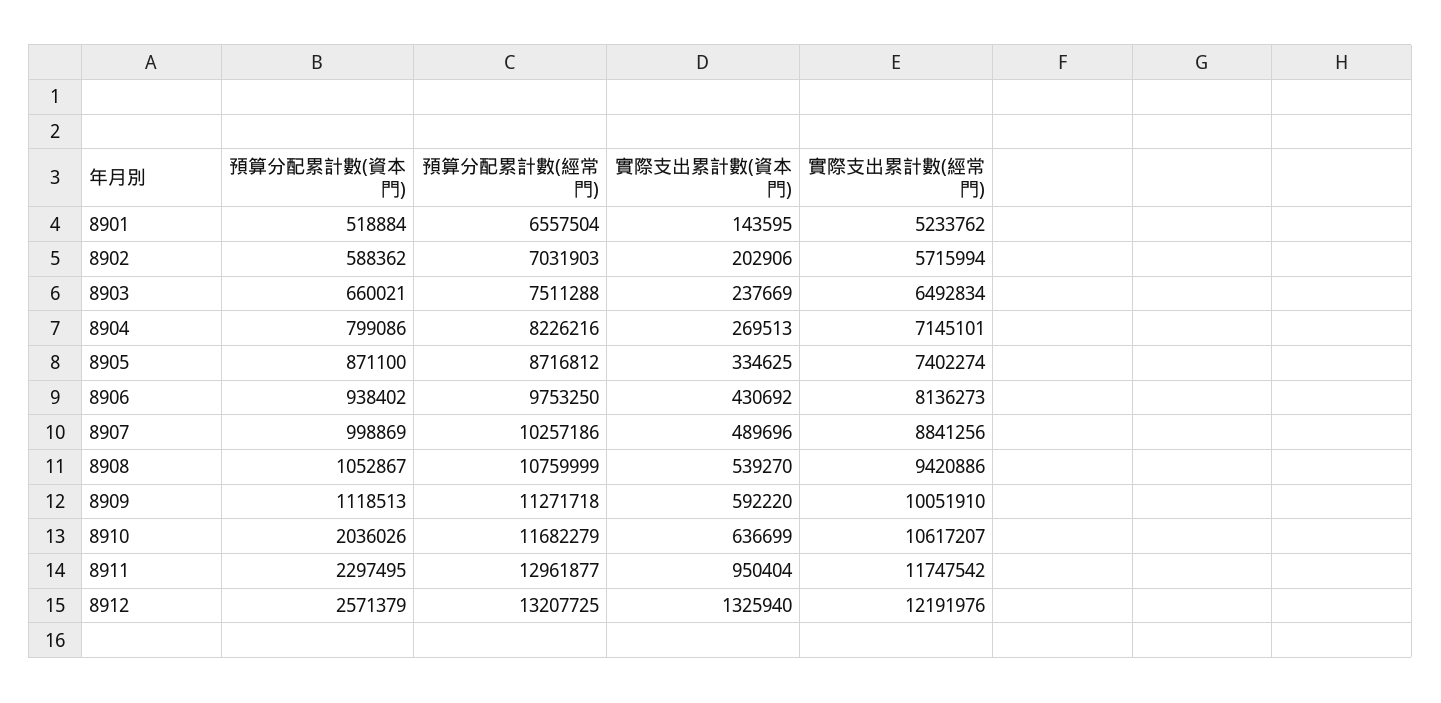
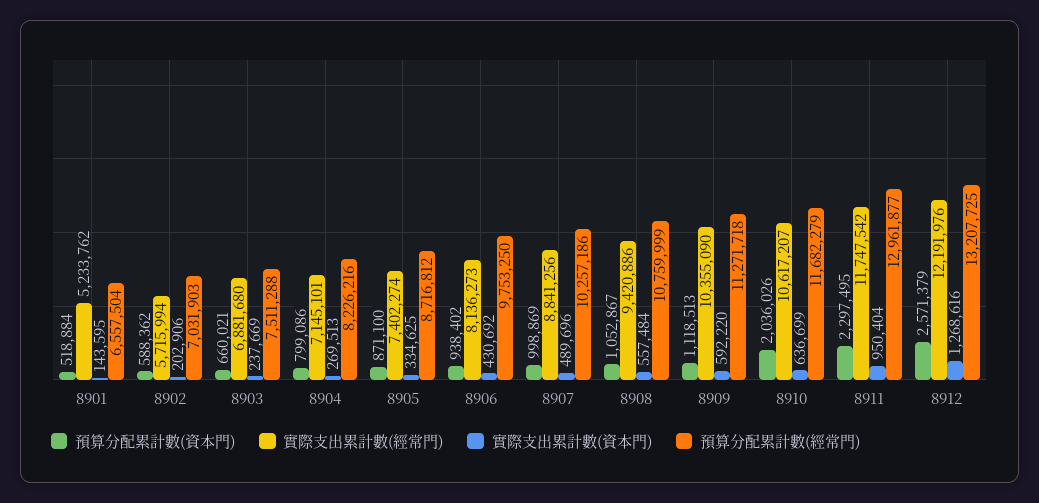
實際支出累計數(經常門), 8903: 6492834 -> 6881680
實際支出累計數(資本門), 8908: 539270 -> 557484
實際支出累計數(經常門), 8909: 10051910 -> 10355090
實際支出累計數(資本門), 8912: 1325940 -> 1268616

